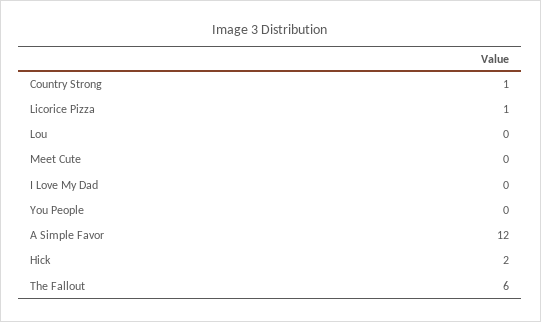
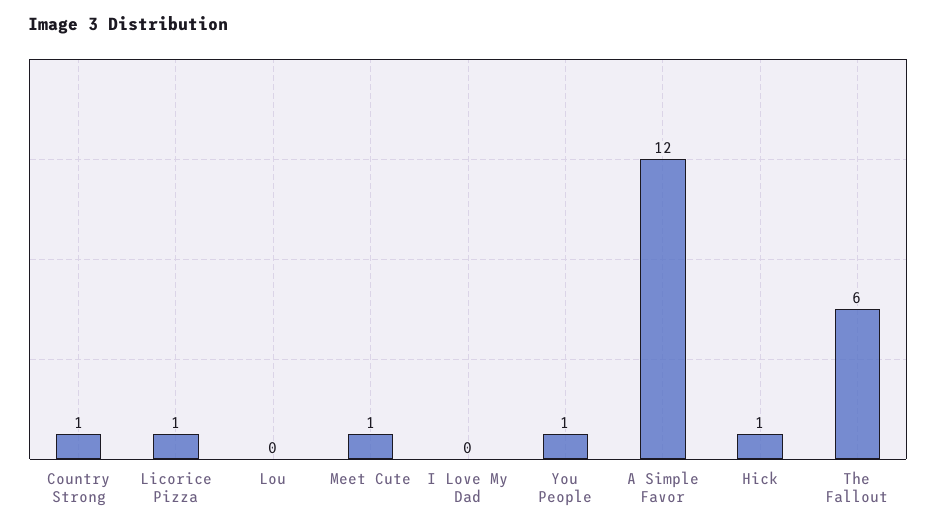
Meet Cute: 0 -> 1
You People: 0 -> 1
Hick: 2 -> 1

